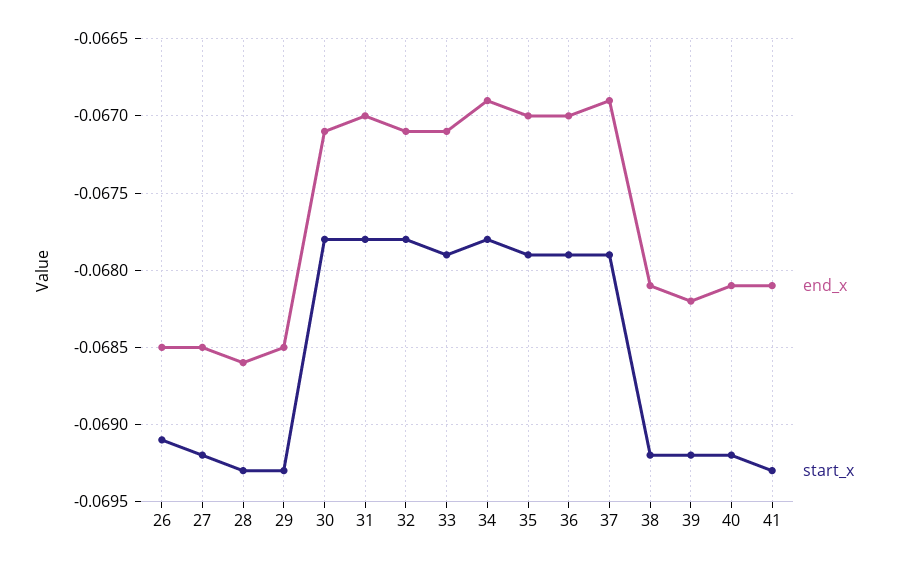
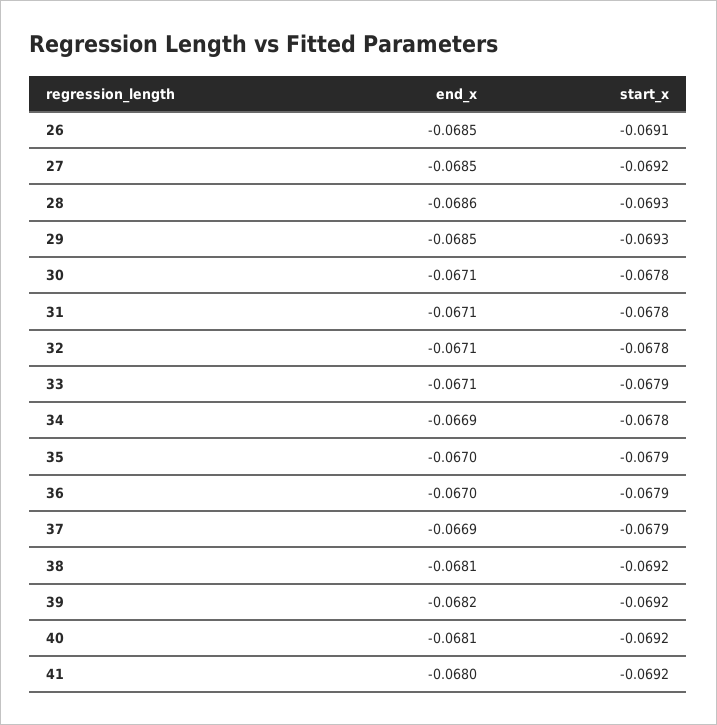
end_x, 31: -0.067 -> -0.0671
end_x, 41: -0.0681 -> -0.068
start_x, 41: -0.0693 -> -0.0692

